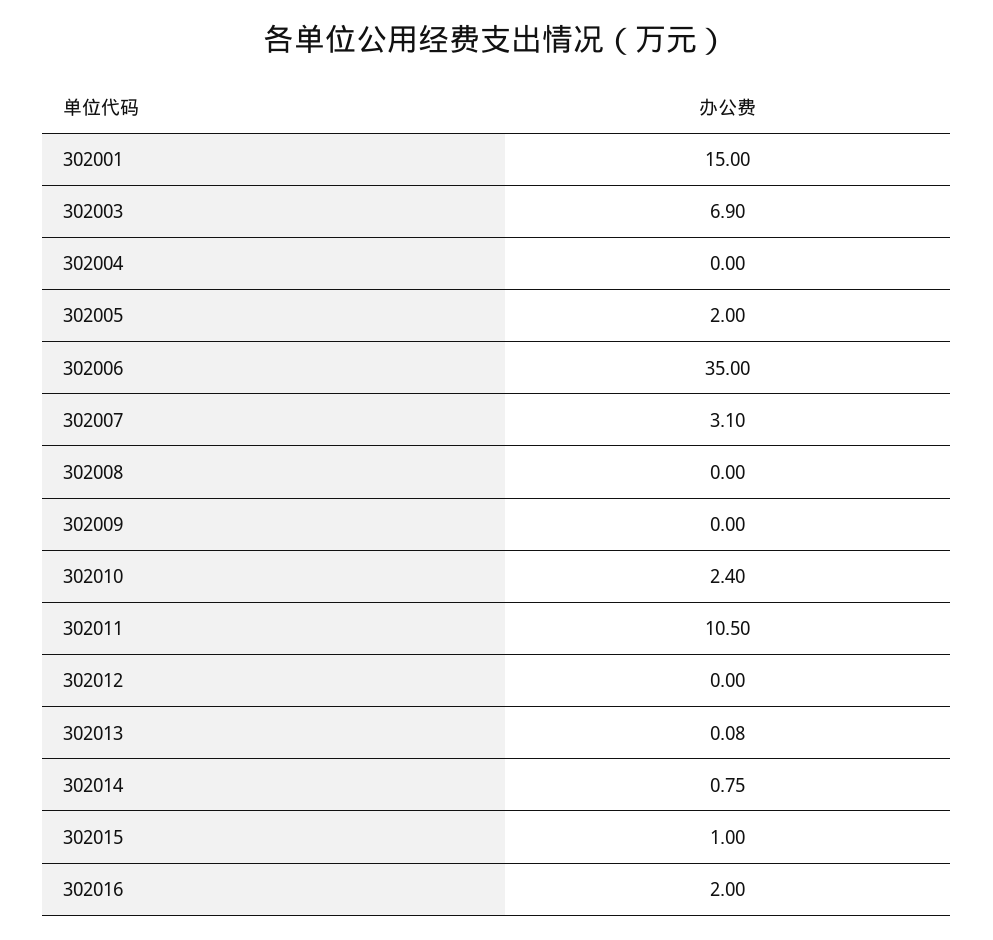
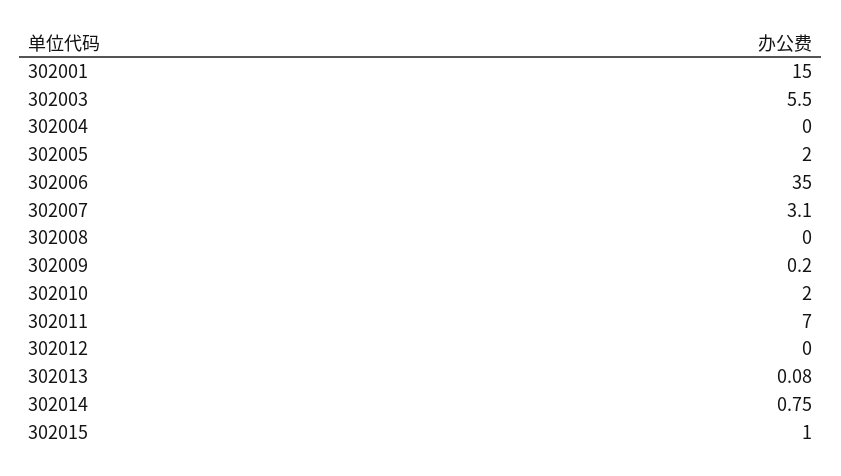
302003: 6.9 -> 5.5
302009: 0 -> 0.2
302010: 2.4 -> 2
302011: 10.5 -> 7
302016: 2 -> none

